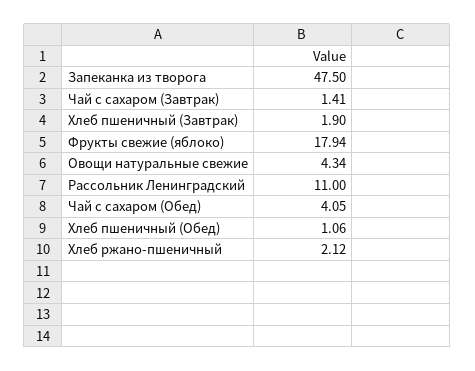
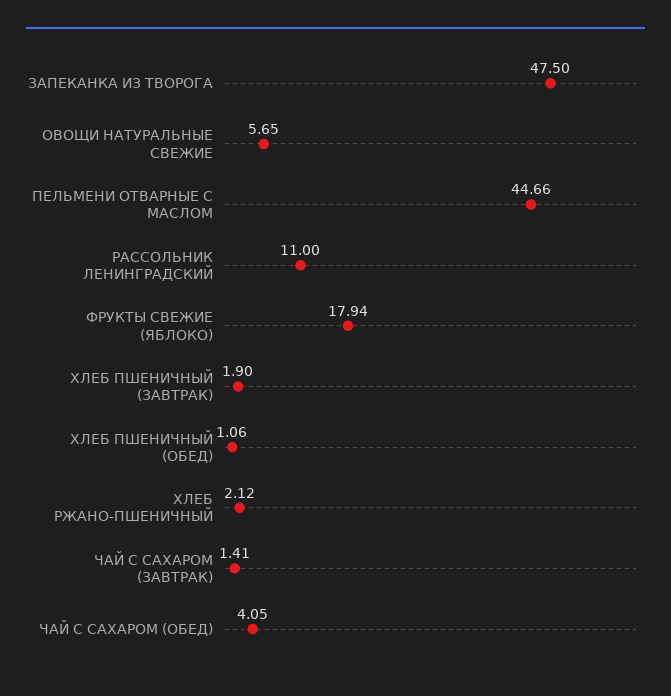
Овощи натуральные свежие: 4.34 -> 5.65
ПЕЛЬМЕНИ ОТВАРНЫЕ С МАСЛОМ: none -> 44.66

